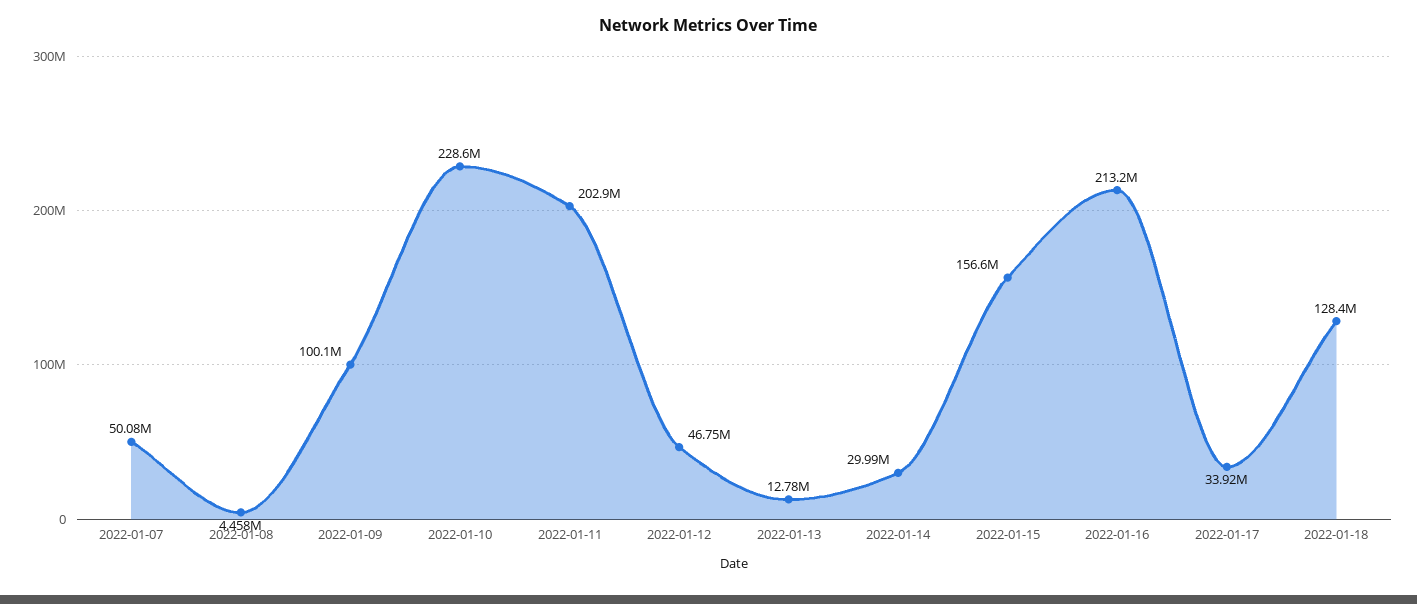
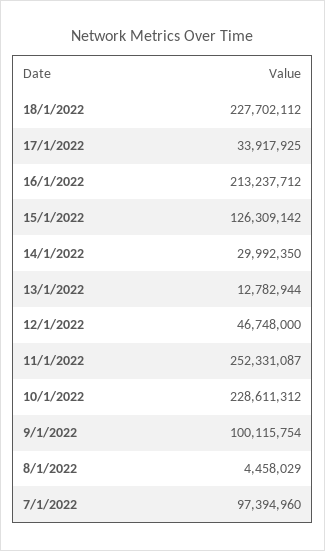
2022-01-07: 50080000 -> 97394960
2022-01-11: 202900000 -> 252331087
2022-01-15: 156600000 -> 126309142
2022-01-18: 128400000 -> 227702112

